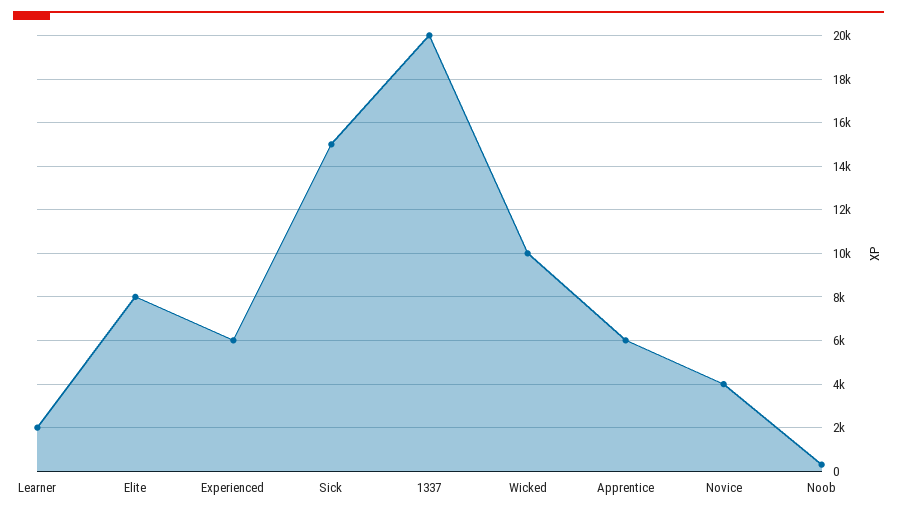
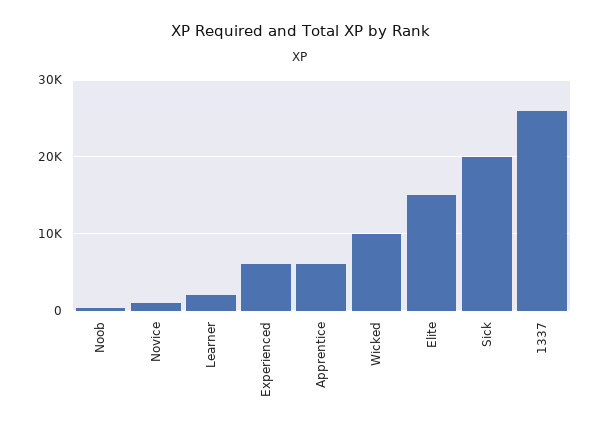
Elite: 8000 -> 15000
Sick: 15000 -> 20000
1337: 20000 -> 26000
Novice: 4000 -> 1000

